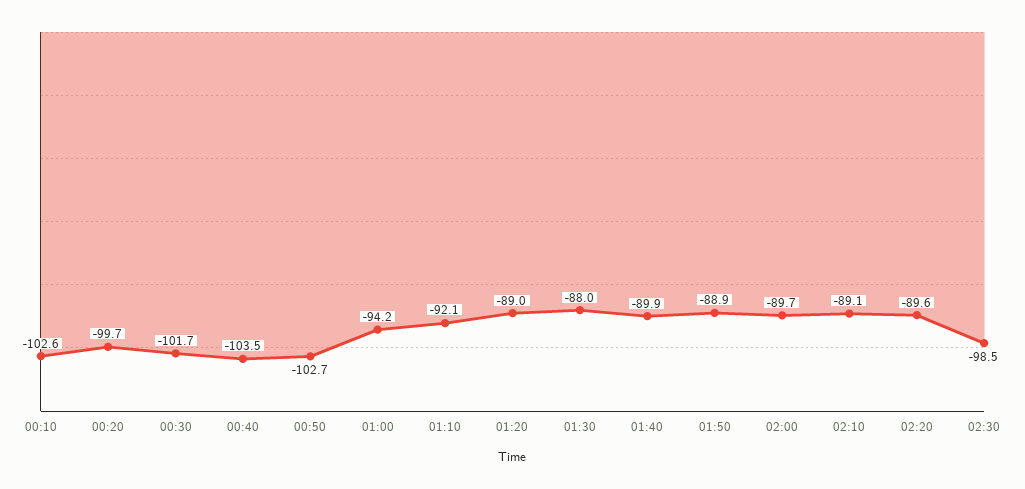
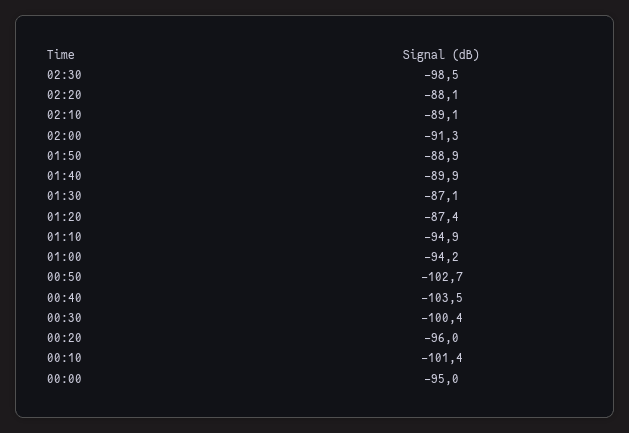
00:10: -102.6 -> -101.4
00:20: -99.7 -> -96
00:30: -101.7 -> -100.4
01:10: -92.1 -> -94.9
01:20: -89 -> -87.4
01:30: -88 -> -87.1
02:00: -89.7 -> -91.3
02:20: -89.6 -> -88.1
00:00: none -> -95

